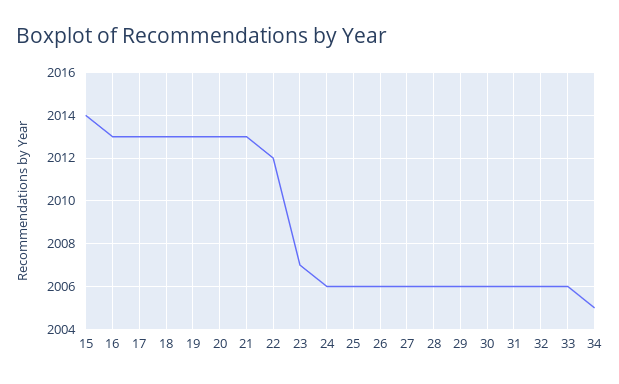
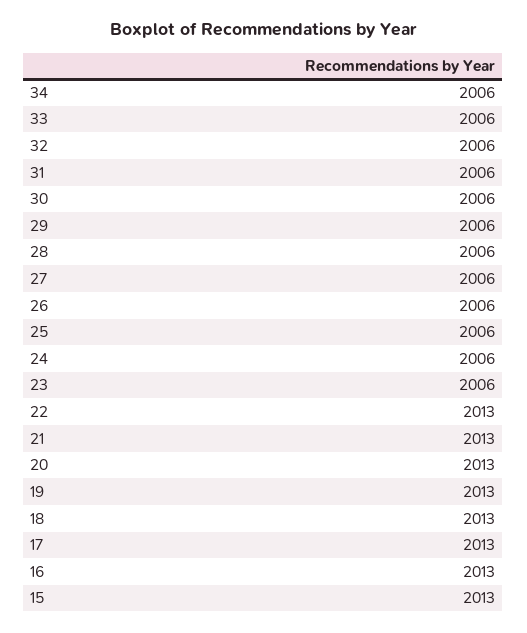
15: 2014 -> 2013
22: 2012 -> 2013
23: 2007 -> 2006
34: 2005 -> 2006

